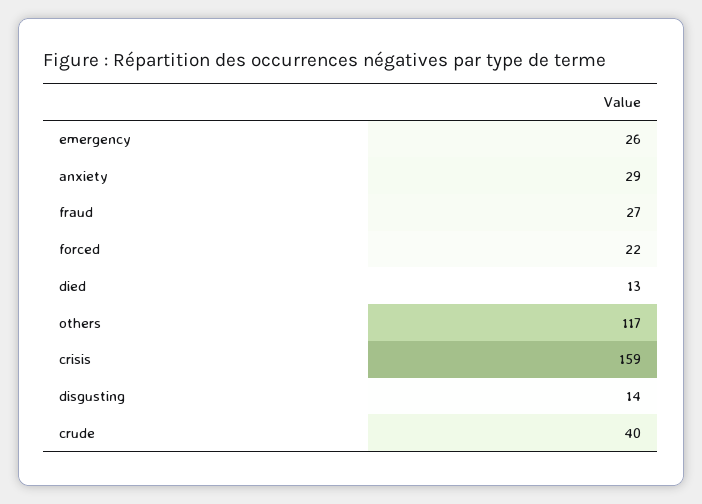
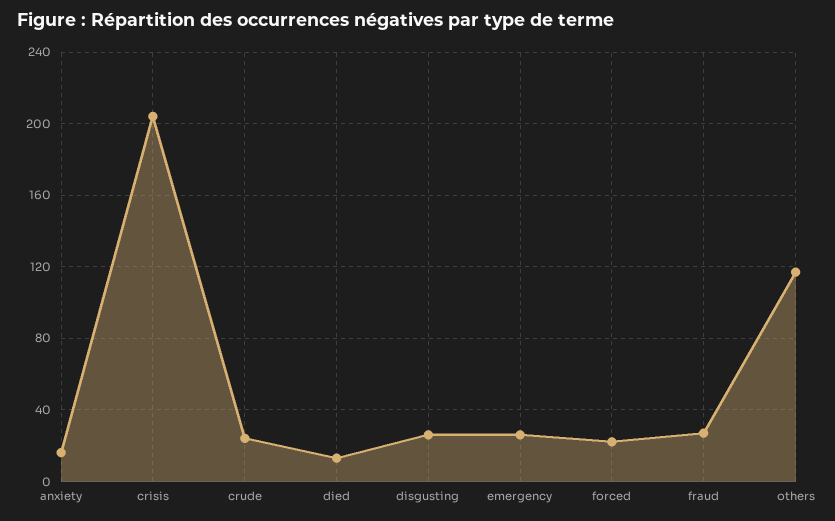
anxiety: 29 -> 15
crisis: 159 -> 205
disgusting: 14 -> 25
crude: 40 -> 25

